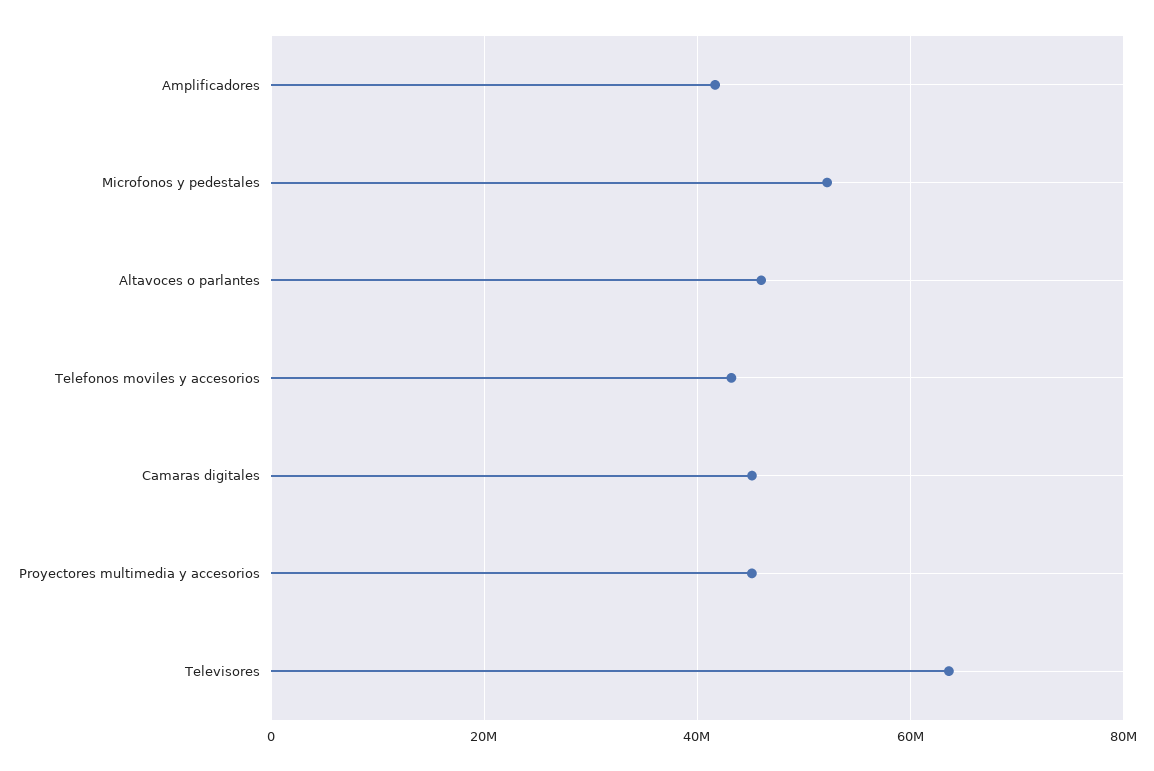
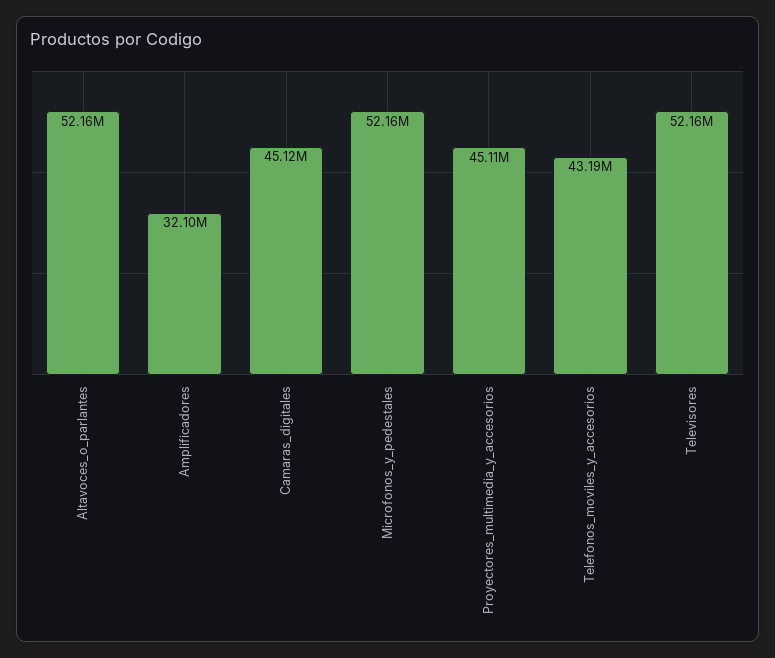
Amplificadores: 42000000 -> 32100000
Altavoces o parlantes: 46000000 -> 52160000
Televisores: 64000000 -> 52160000

